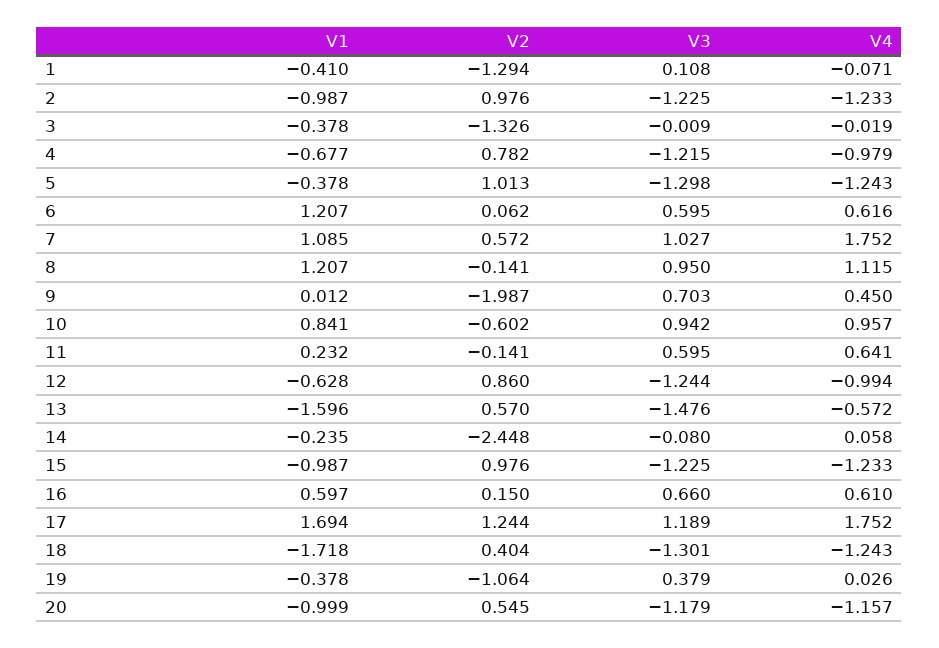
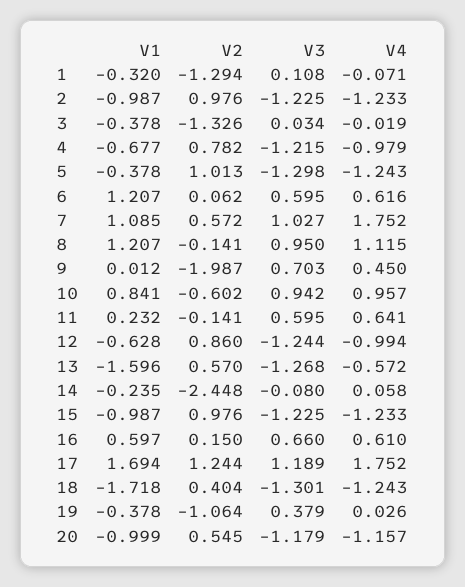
V1, 1: -0.41 -> -0.32
V3, 3: -0.009 -> 0.034
V3, 13: -1.476 -> -1.268

